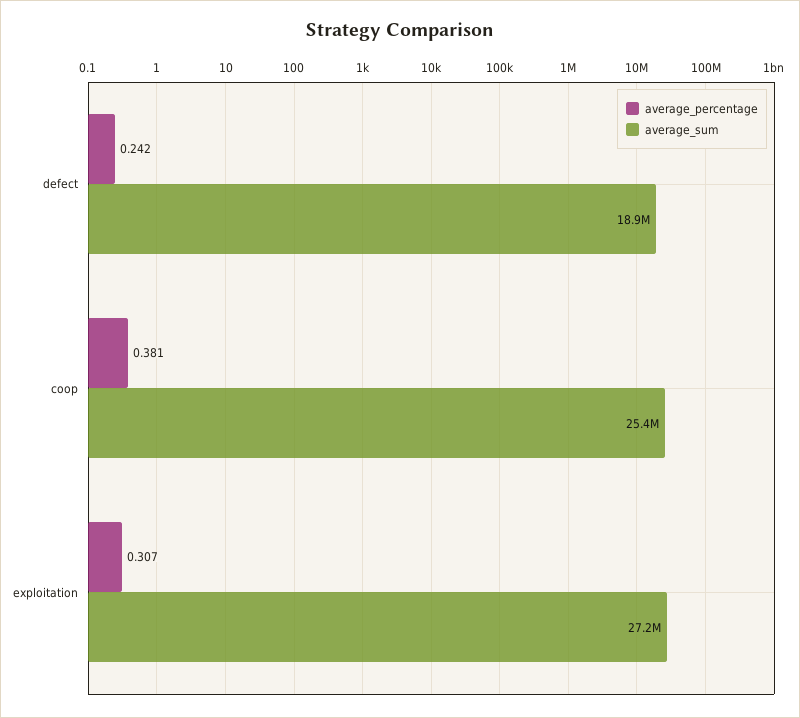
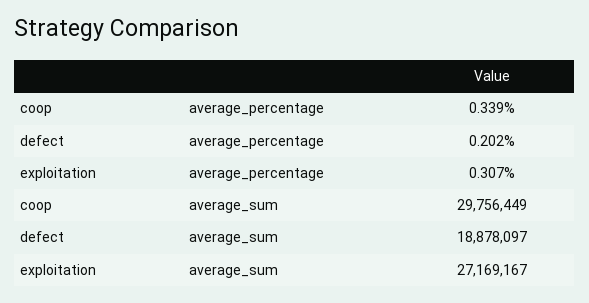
average_percentage, defect: 0.242 -> 0.202
average_percentage, coop: 0.381 -> 0.339
average_sum, coop: 25400000 -> 29756449

